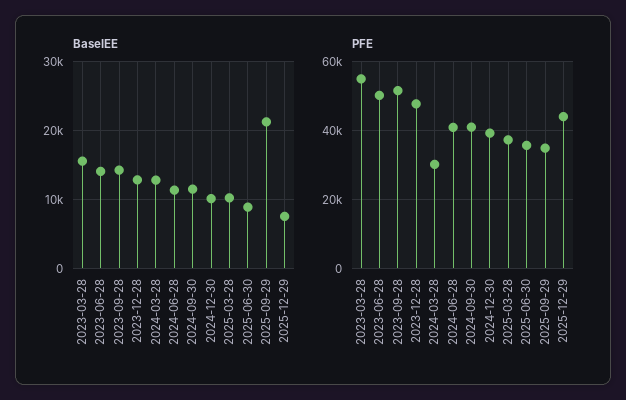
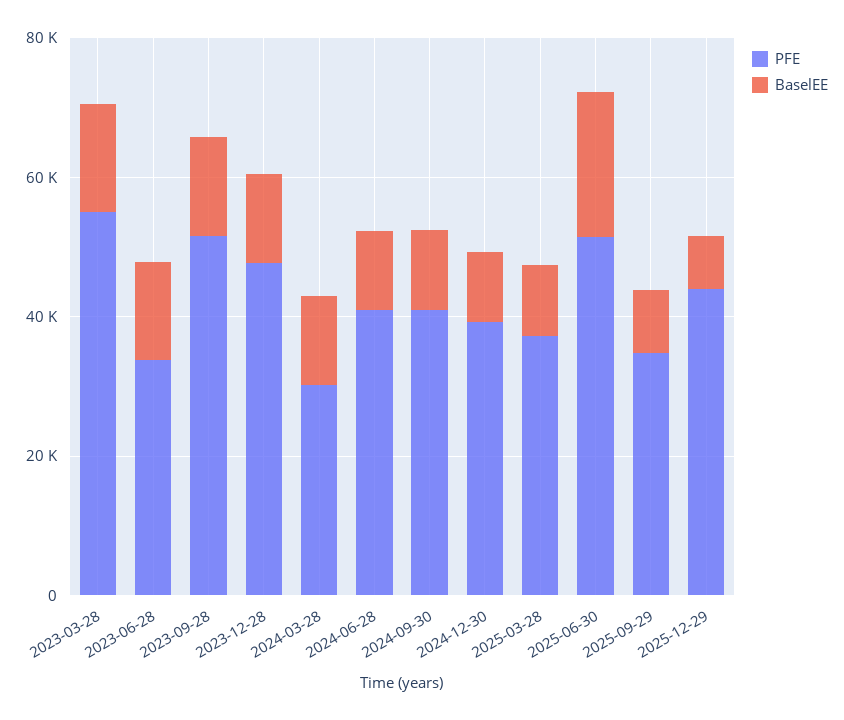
BaselEE, 2025-06-30: 9000 -> 20000
BaselEE, 2025-09-29: 21000 -> 10000
PFE, 2023-06-28: 50000 -> 35000
PFE, 2025-06-30: 36000 -> 50000

